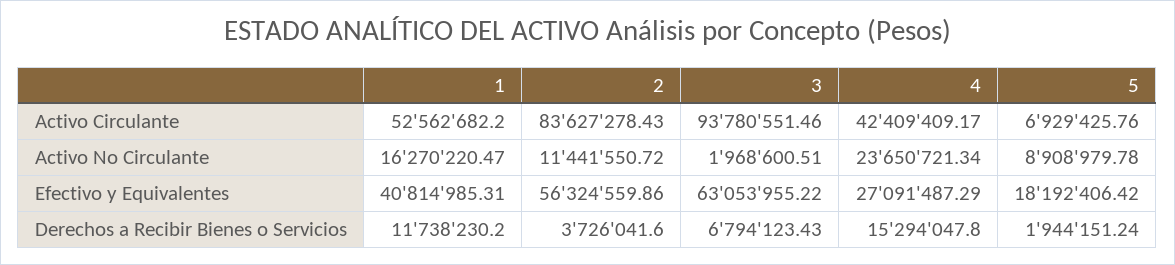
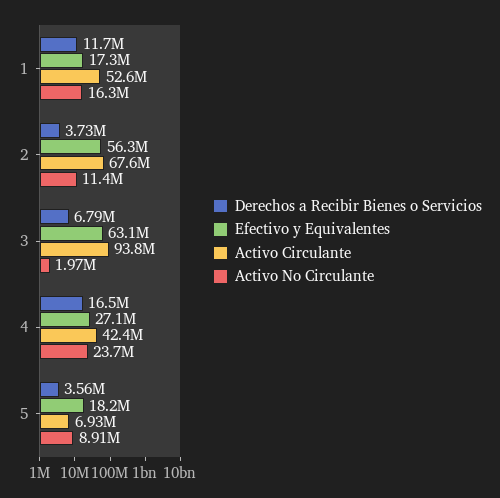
Activo Circulante, 2: 83627278.43 -> 67600000
Efectivo y Equivalentes, 1: 40814985.31 -> 17300000
Derechos a Recibir Bienes o Servicios, 4: 15294047.8 -> 16500000
Derechos a Recibir Bienes o Servicios, 5: 1944151.24 -> 3560000

